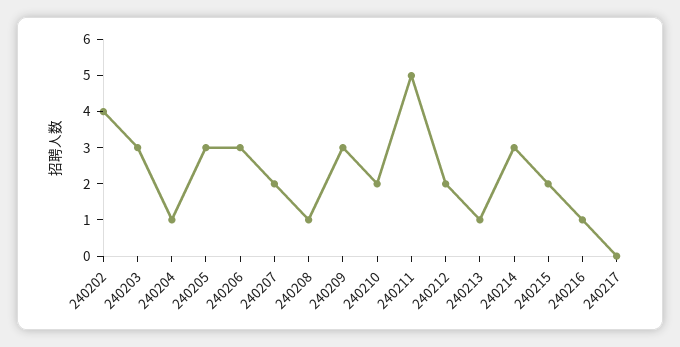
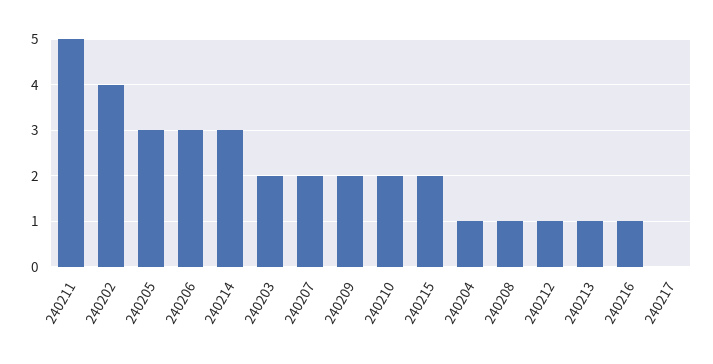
240203: 3 -> 2
240209: 3 -> 2
240212: 2 -> 1

